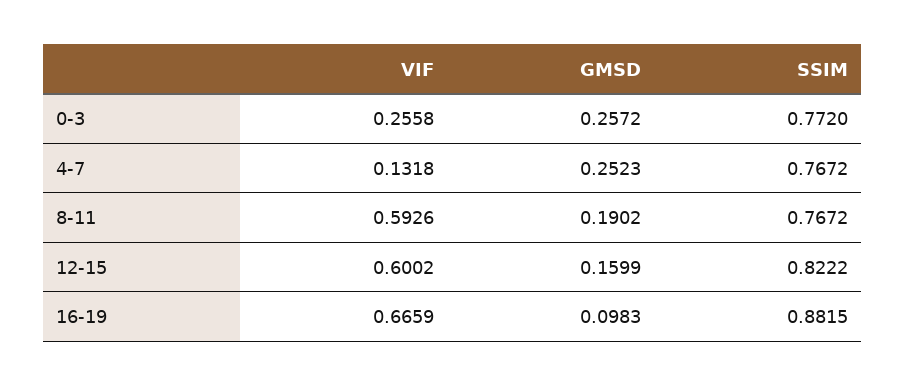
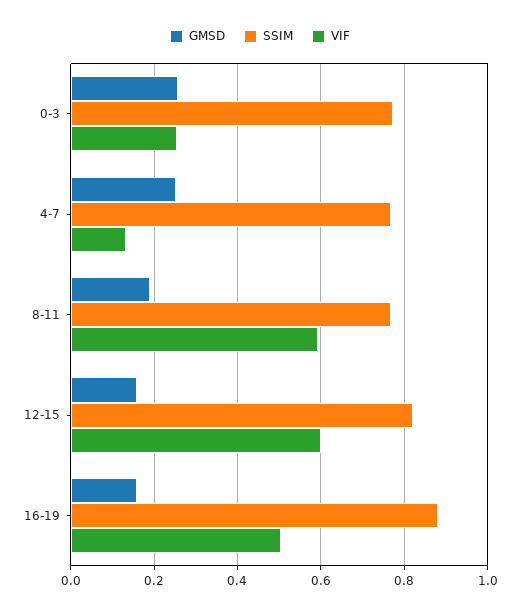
VIF, 16-19: 0.6659 -> 0.5
GMSD, 16-19: 0.0983 -> 0.16

